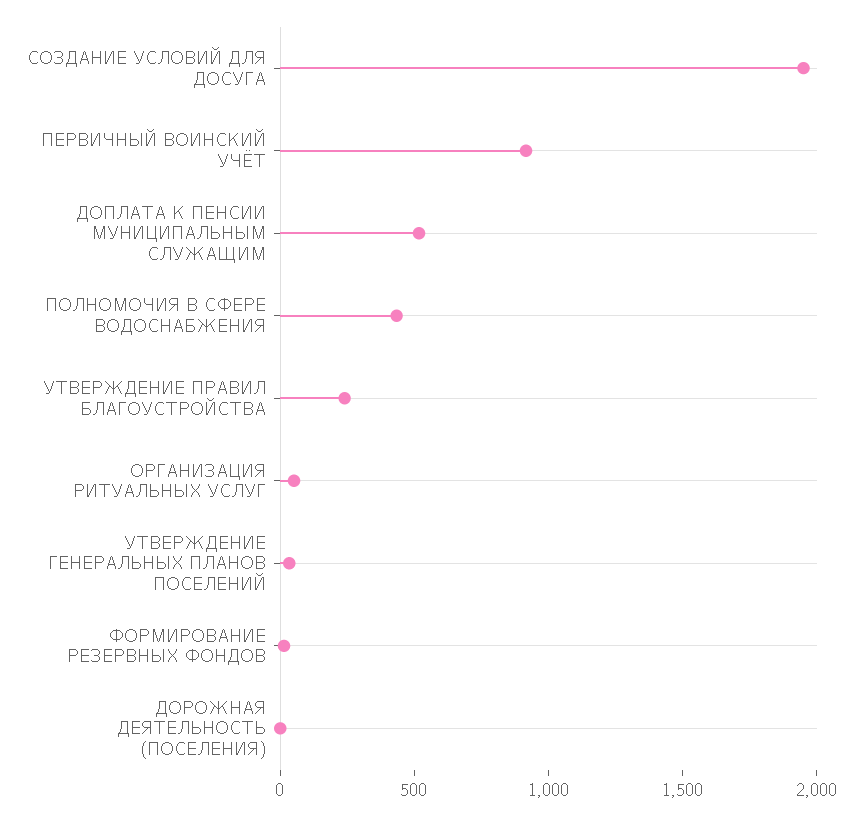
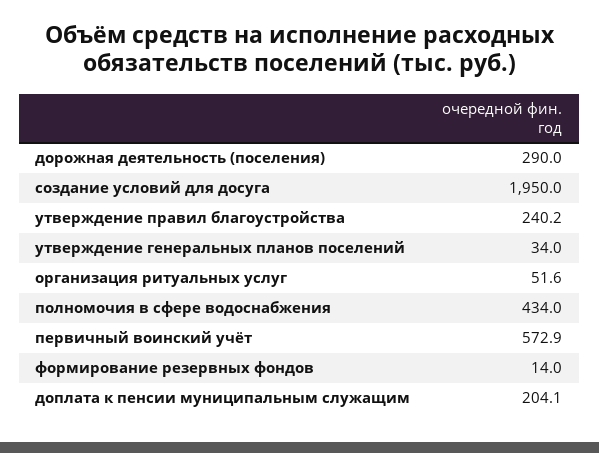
ПЕРВИЧНЫЙ ВОИНСКИЙ УЧЁТ: 900 -> 572.9
ДОПЛАТА К ПЕНСИИ МУНИЦИПАЛЬНЫМ СЛУЖАЩИМ: 500 -> 204.1
ДОРОЖНАЯ ДЕЯТЕЛЬНОСТЬ (ПОСЕЛЕНИЯ): 0 -> 290

